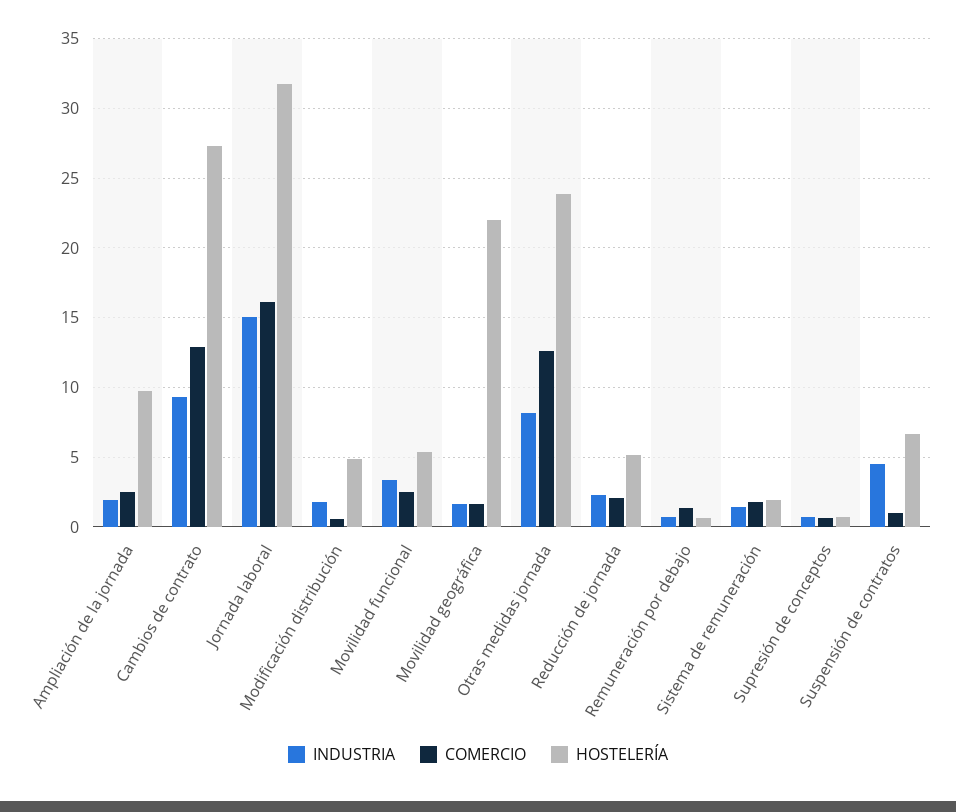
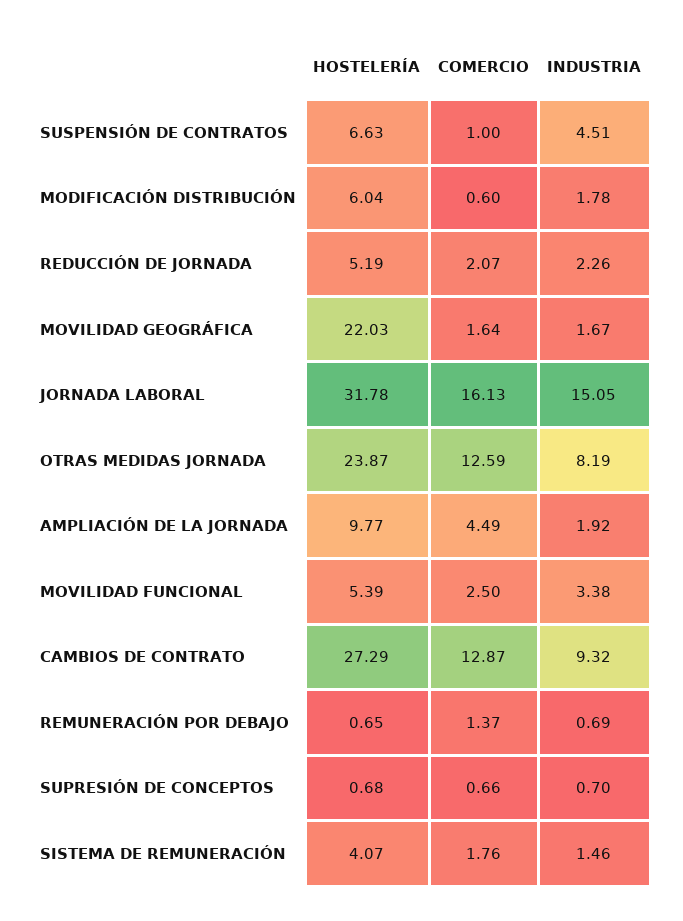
COMERCIO, Ampliación de la jornada: 2.5 -> 4.49
HOSTELERÍA, Modificación distribución: 5 -> 6.04
HOSTELERÍA, Sistema de remuneración: 2 -> 4.07

